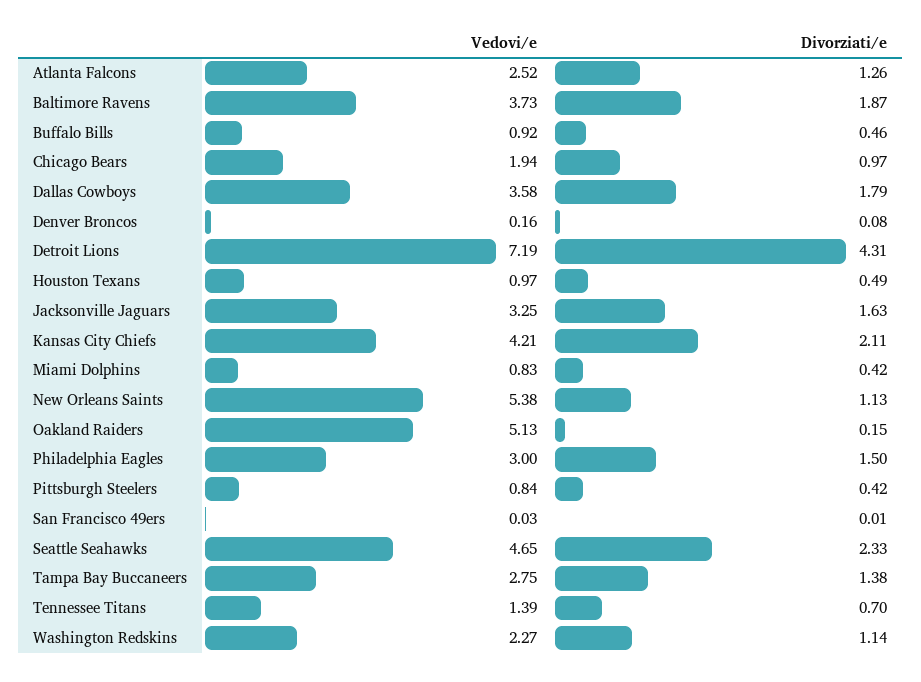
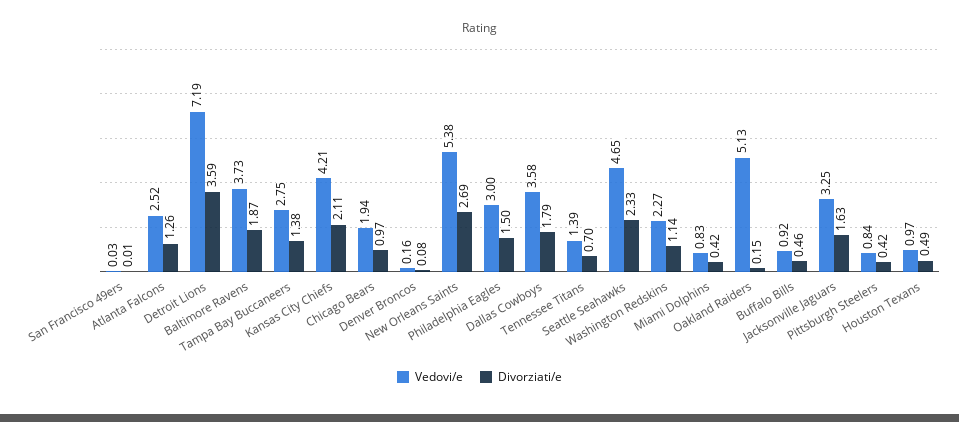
Divorziati/e, Detroit Lions: 4.31 -> 3.59
Divorziati/e, New Orleans Saints: 1.13 -> 2.69

